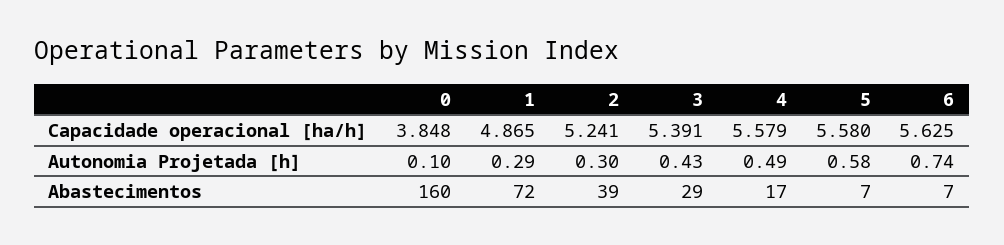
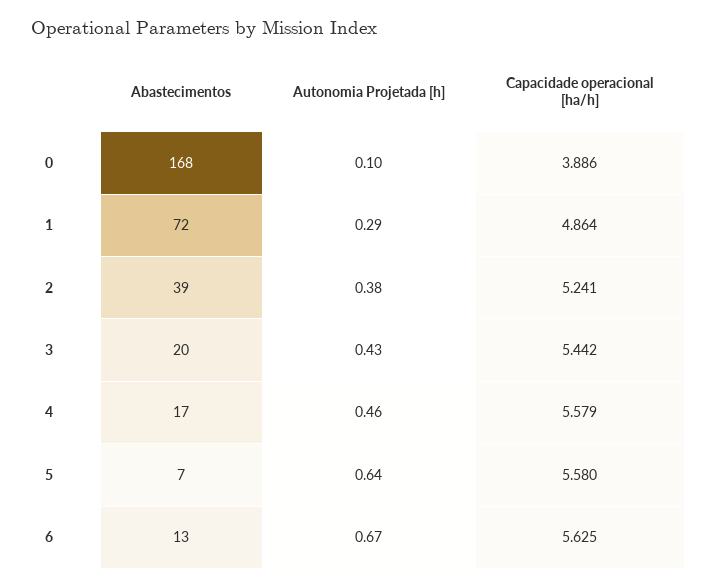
0, Capacidade operacional [ha/h]: 3.848 -> 3.886
1, Capacidade operacional [ha/h]: 4.865 -> 4.864
3, Capacidade operacional [ha/h]: 5.391 -> 5.442
2, Autonomia Projetada [h]: 0.3 -> 0.38
4, Autonomia Projetada [h]: 0.49 -> 0.46
5, Autonomia Projetada [h]: 0.58 -> 0.64
6, Autonomia Projetada [h]: 0.74 -> 0.67
0, Abastecimentos: 160 -> 168
3, Abastecimentos: 29 -> 20
6, Abastecimentos: 7 -> 13

